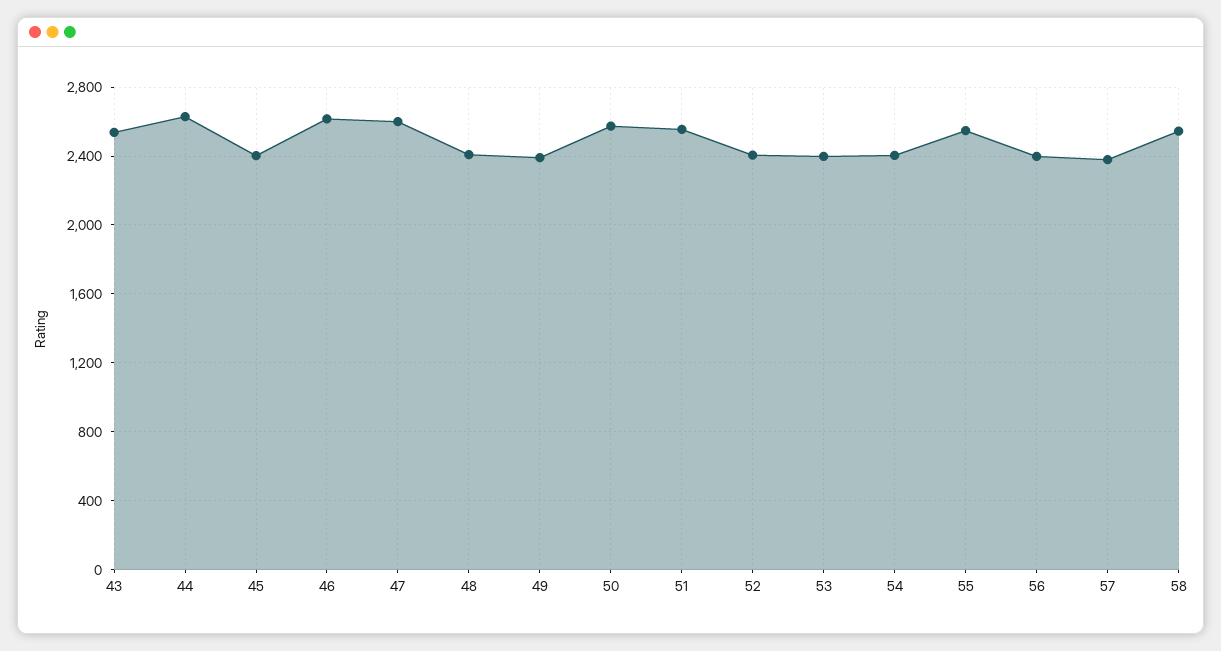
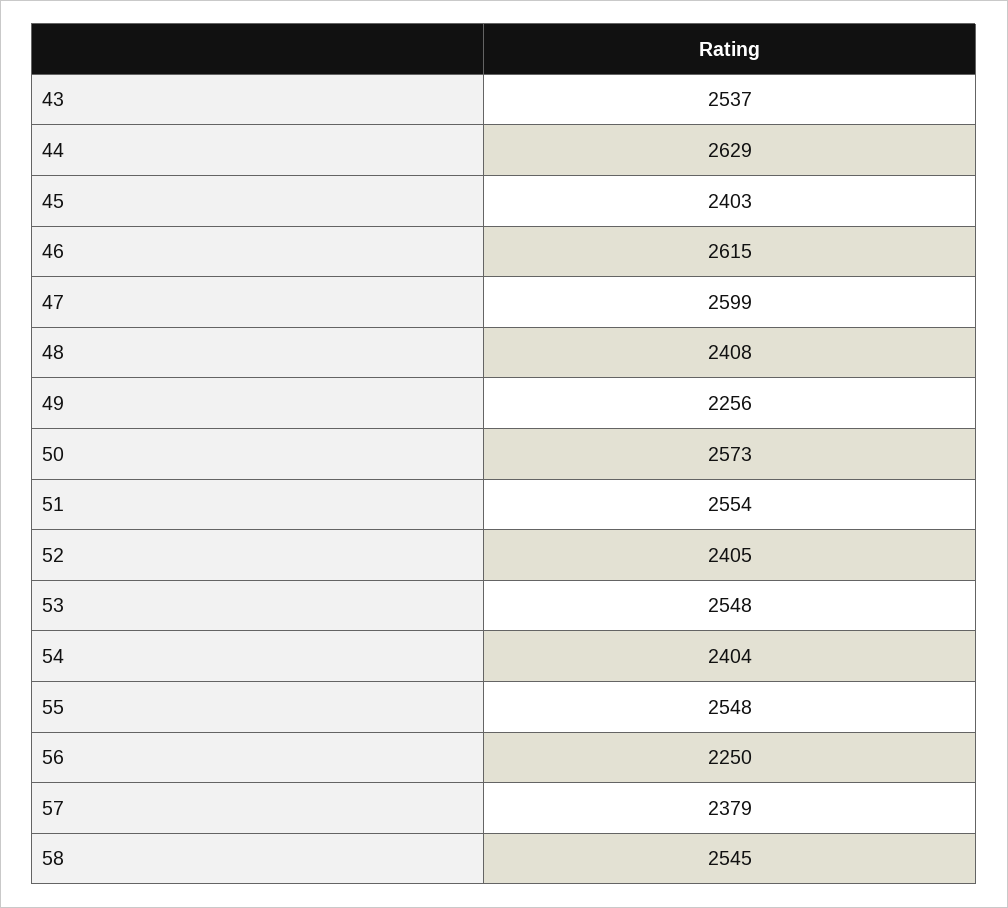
49: 2400 -> 2256
53: 2400 -> 2548
56: 2400 -> 2250

